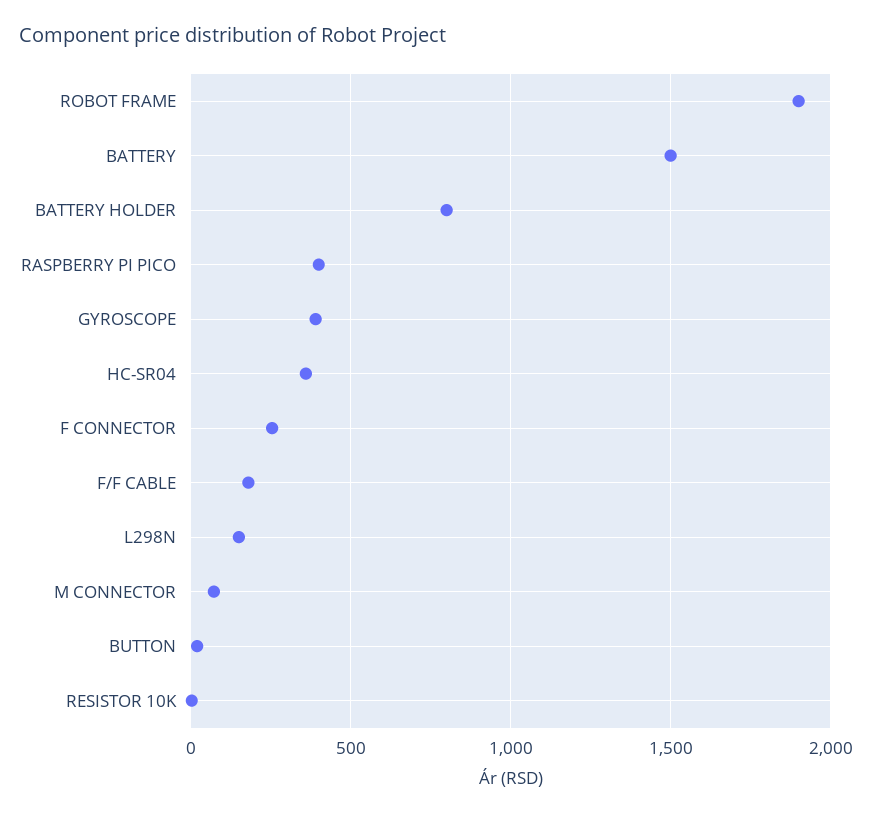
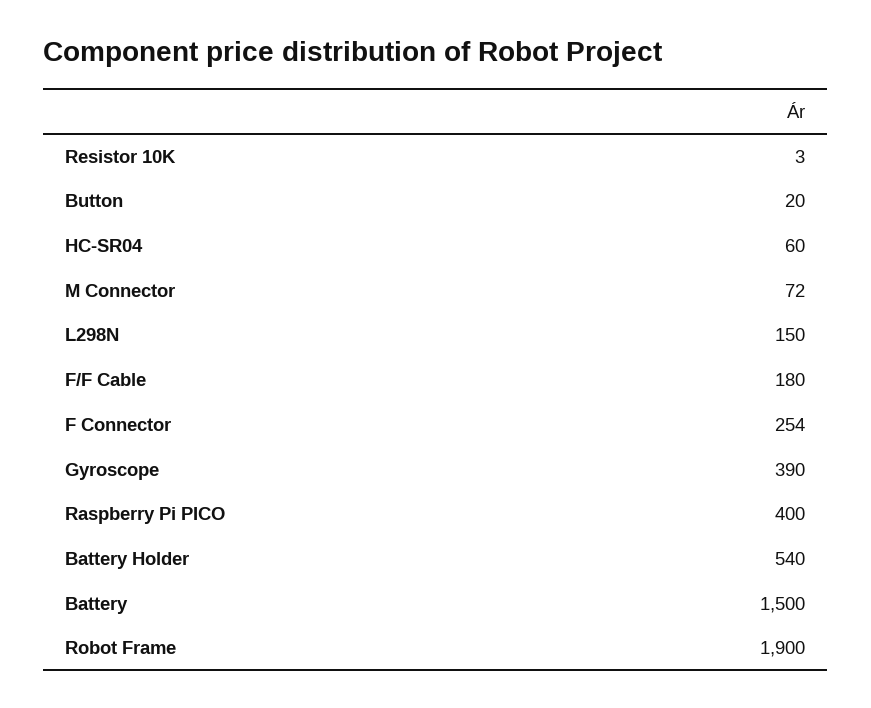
BATTERY HOLDER: 800 -> 540
HC-SR04: 350 -> 60

